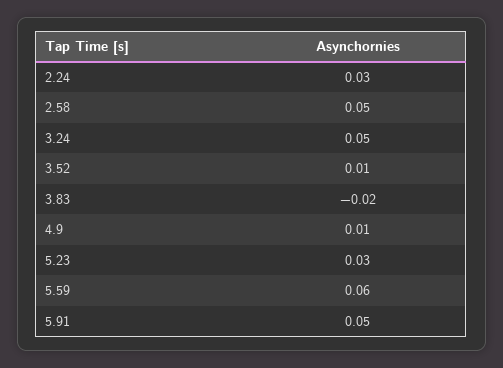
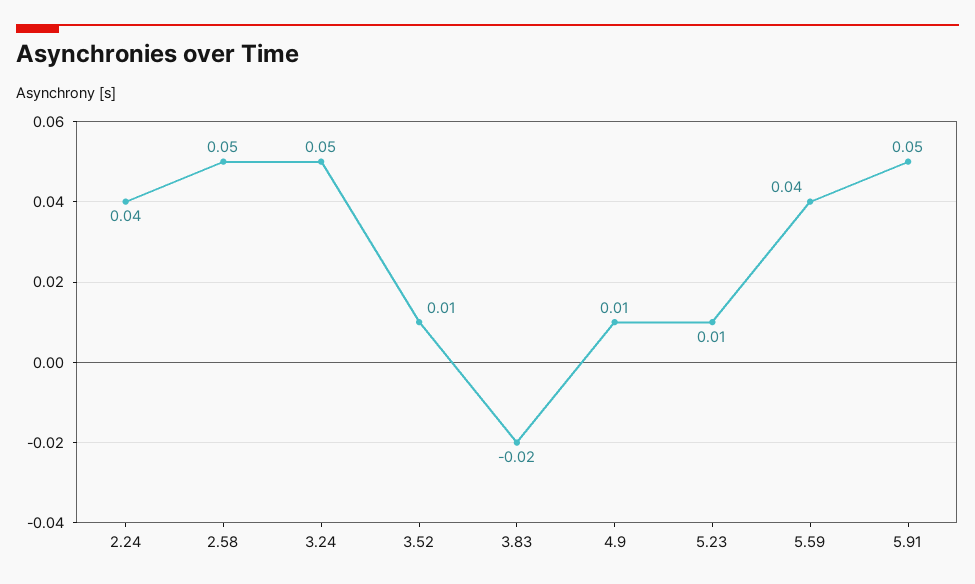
2.24: 0.03 -> 0.04
5.23: 0.03 -> 0.01
5.59: 0.06 -> 0.04

